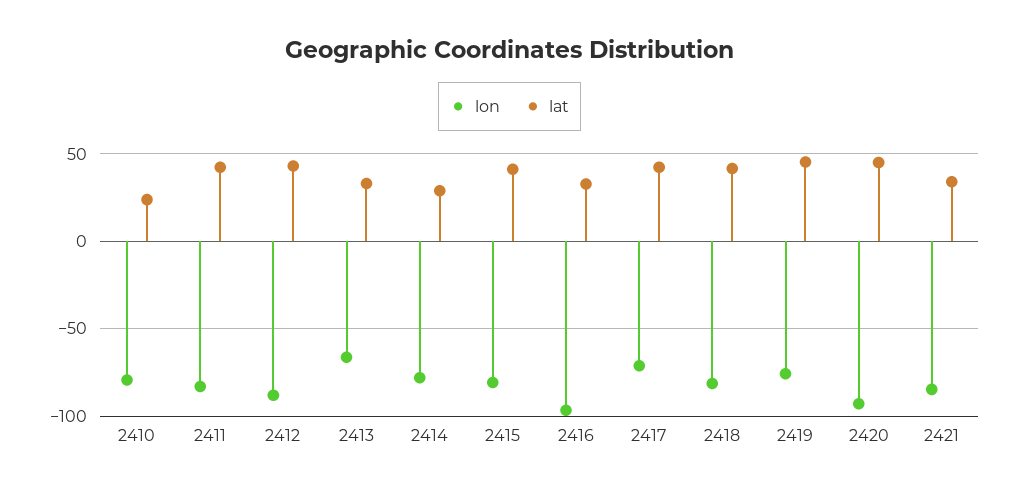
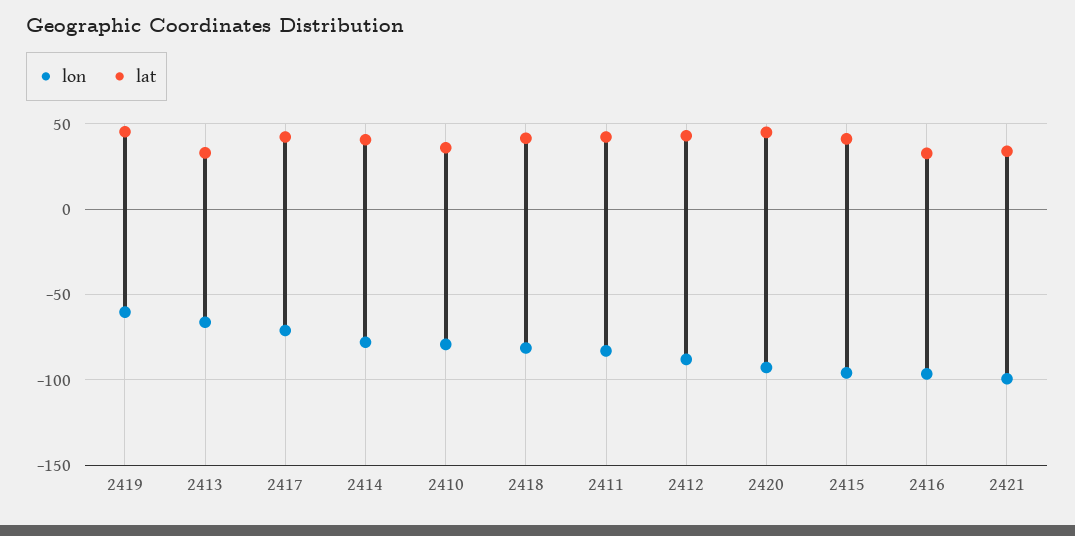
lat, 2410: 25 -> 35
lat, 2414: 30 -> 40
lon, 2415: -80 -> -95
lon, 2419: -75 -> -60
lon, 2421: -85 -> -100

